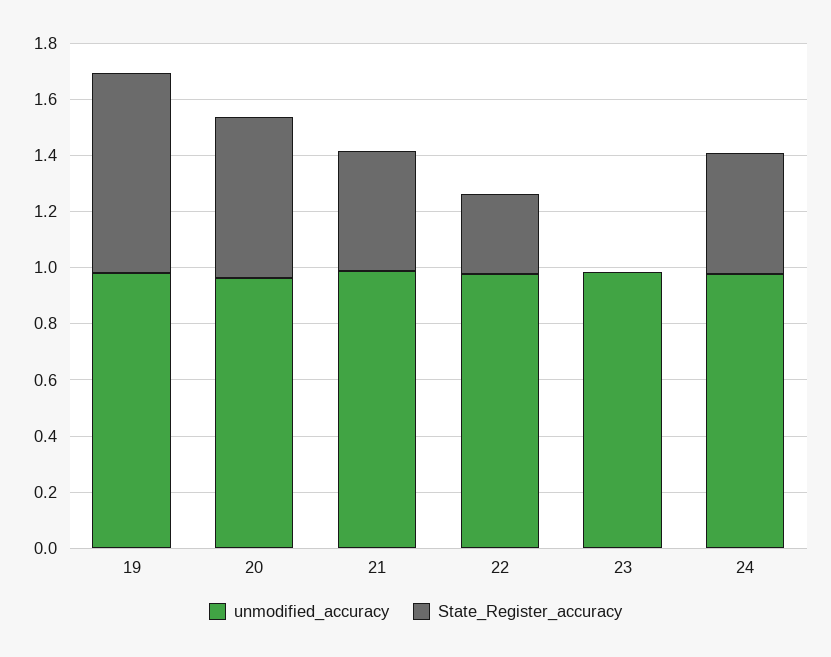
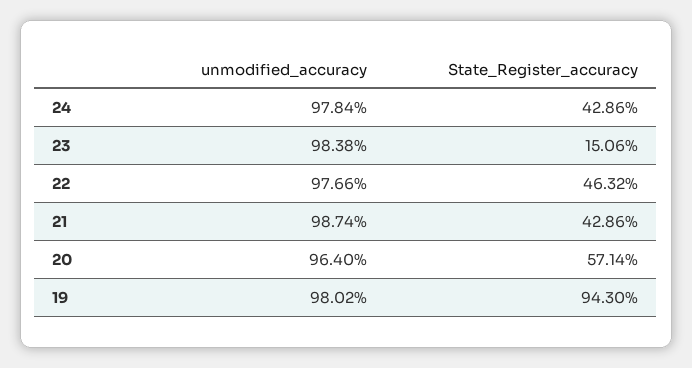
State_Register_accuracy, 19: 0.7 -> 0.943
State_Register_accuracy, 22: 0.3 -> 0.4632
State_Register_accuracy, 23: 0 -> 0.1506

